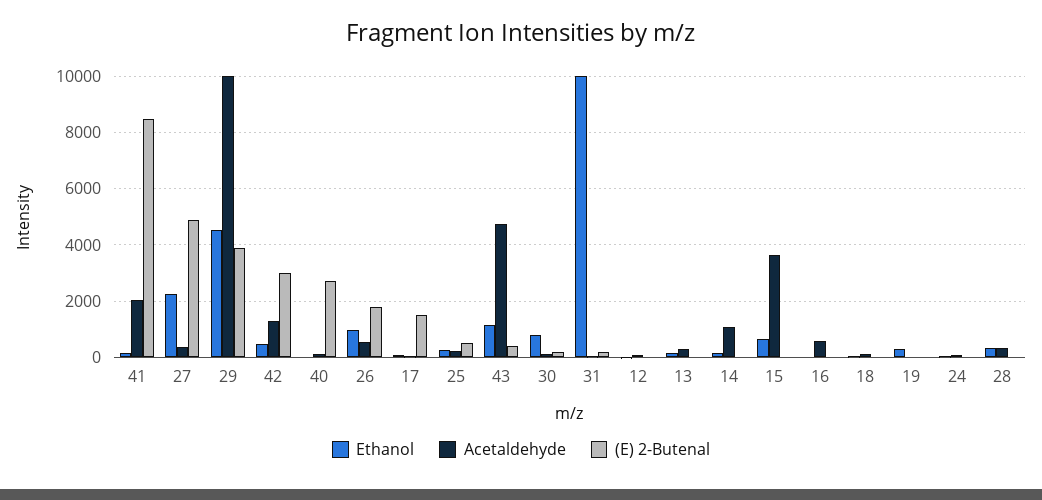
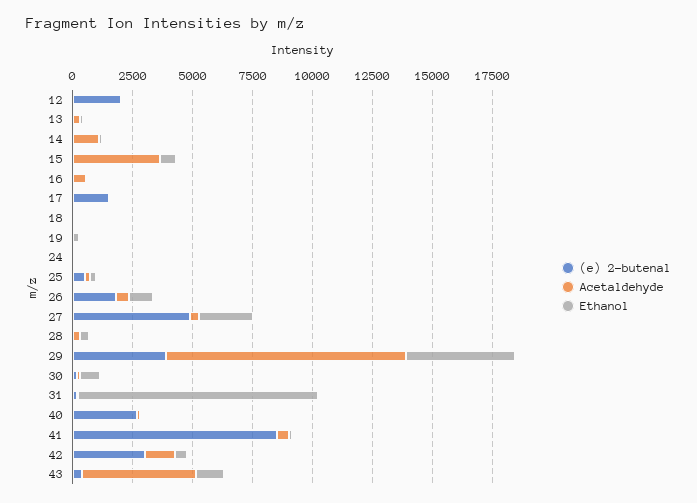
Acetaldehyde, 41: 2000 -> 500
(E) 2-Butenal, 12: 0 -> 2000

